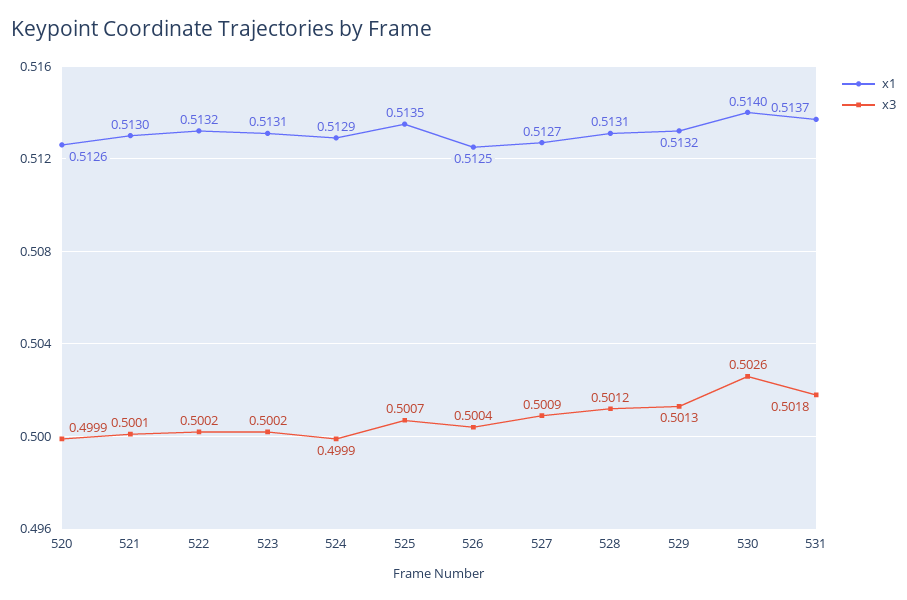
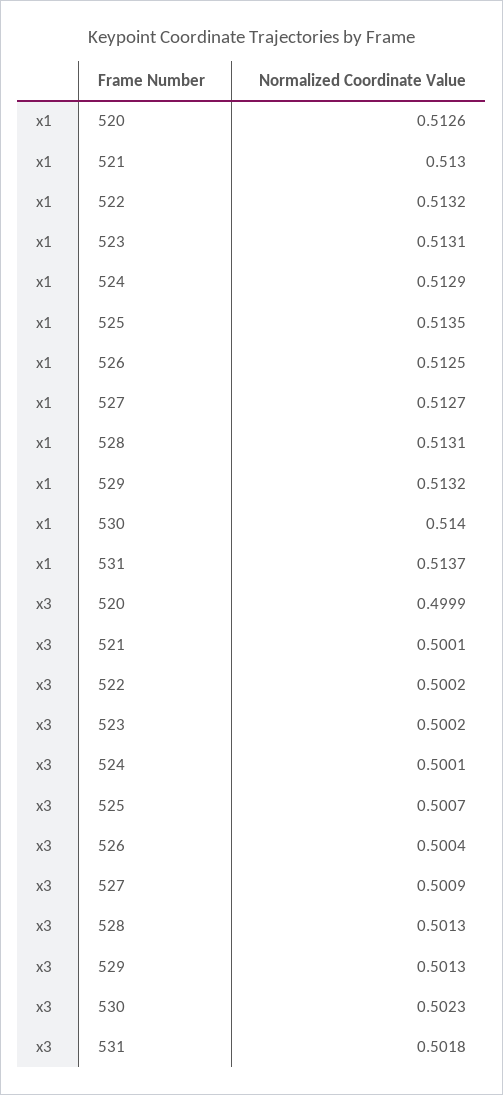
x3, 524: 0.4999 -> 0.5001
x3, 528: 0.5012 -> 0.5013
x3, 530: 0.5026 -> 0.5023

